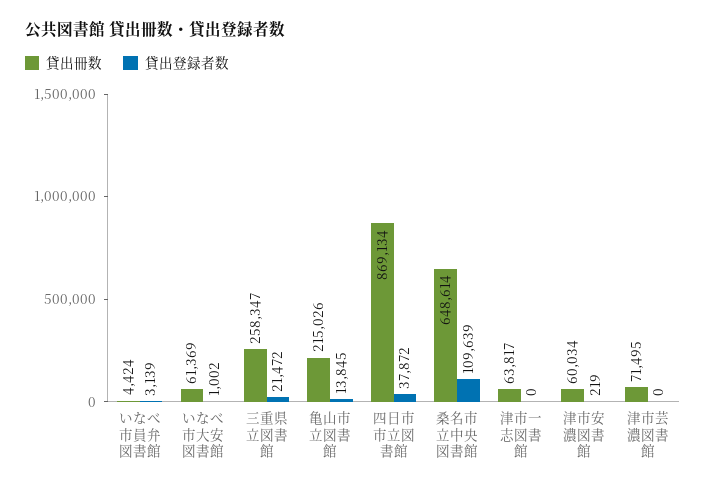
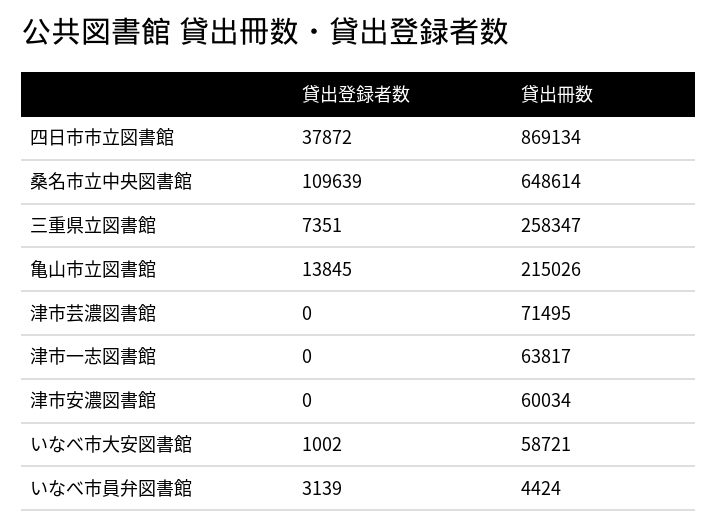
貸出冊数, いなべ市大安図書館: 61369 -> 58721
貸出登録者数, 三重県立図書館: 21472 -> 7351
貸出登録者数, 津市安濃図書館: 219 -> 0

